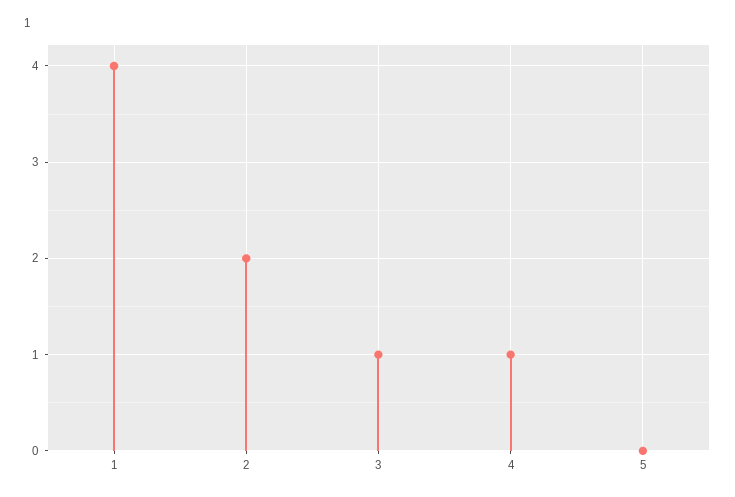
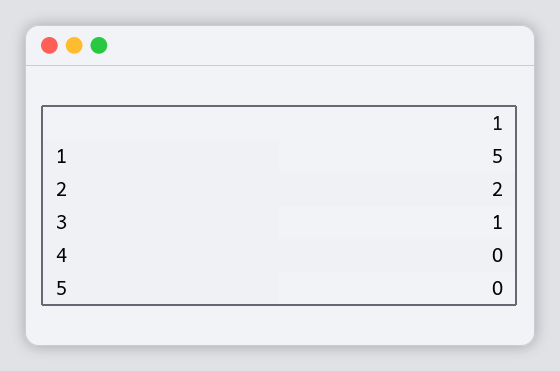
1: 4 -> 5
4: 1 -> 0

